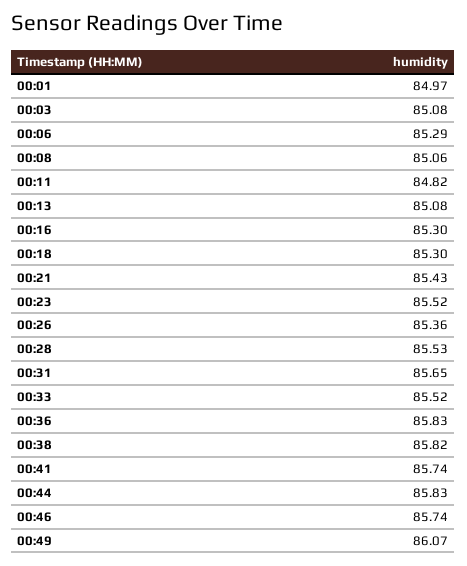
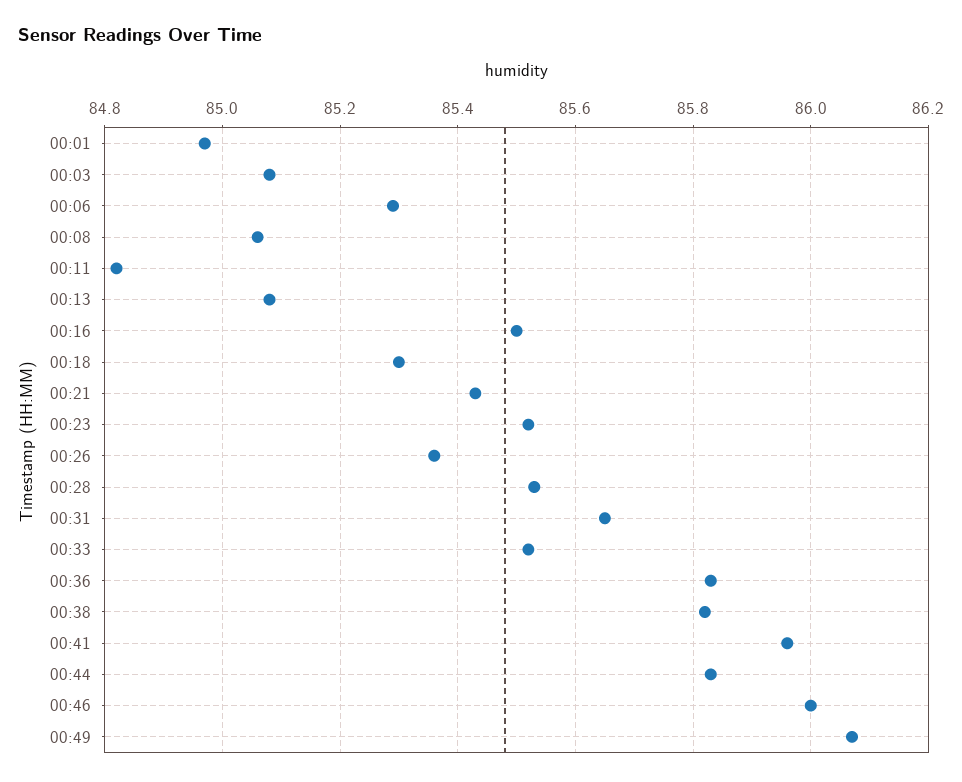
00:16: 85.3 -> 85.5
00:41: 85.74 -> 85.95
00:46: 85.74 -> 86

